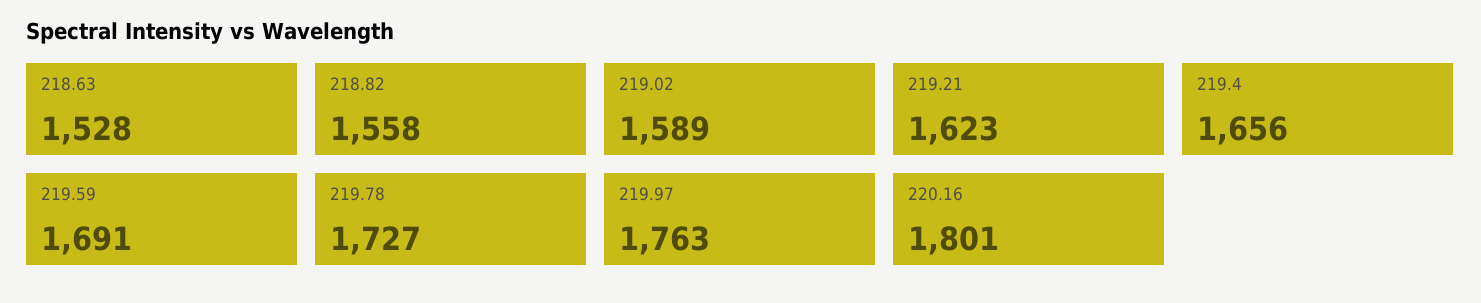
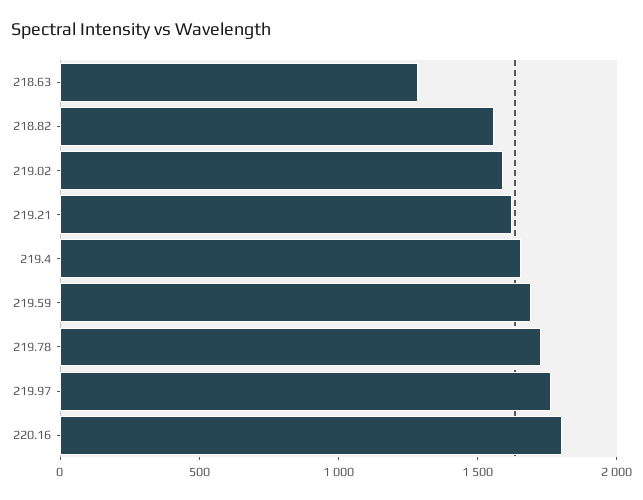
218.63: 1528 -> 1300

